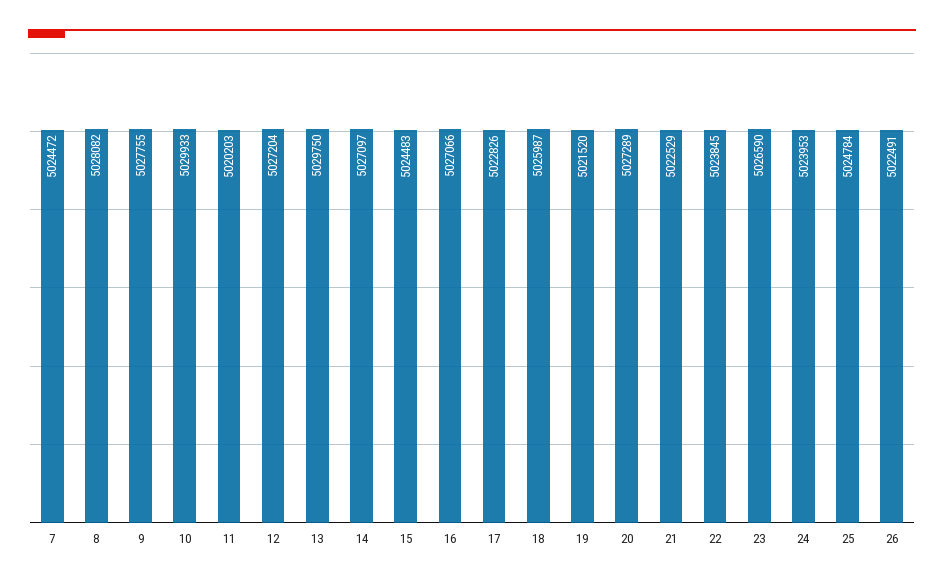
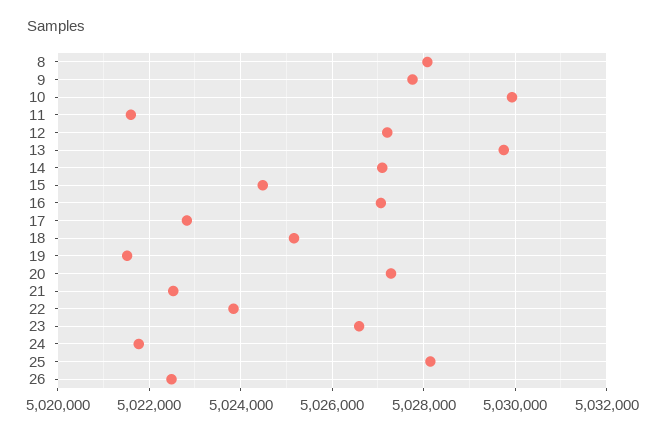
7: 5024472 -> none
11: 5020203 -> 5021600
18: 5025987 -> 5025200
24: 5023953 -> 5021800
25: 5024784 -> 5028200

